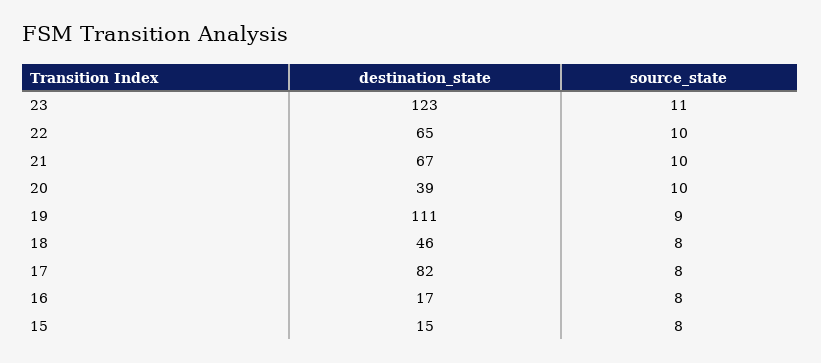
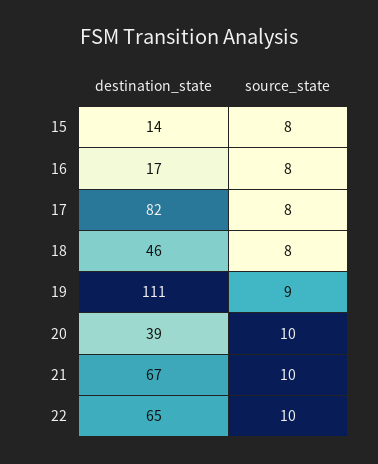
destination_state, 23: 123 -> none
source_state, 23: 11 -> none
destination_state, 15: 15 -> 14

